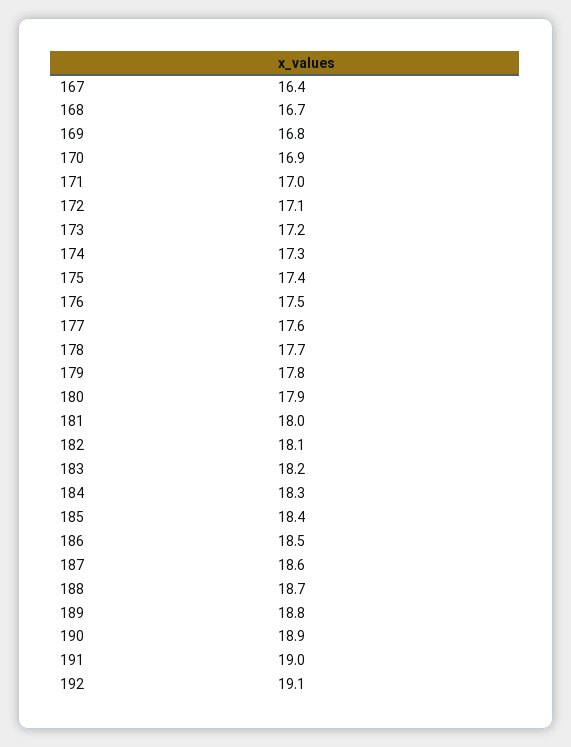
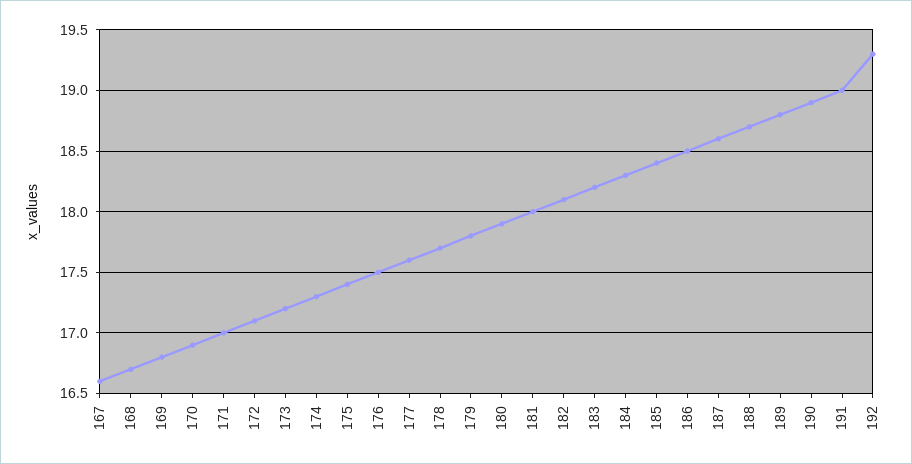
167: 16.4 -> 16.6
192: 19.1 -> 19.3

